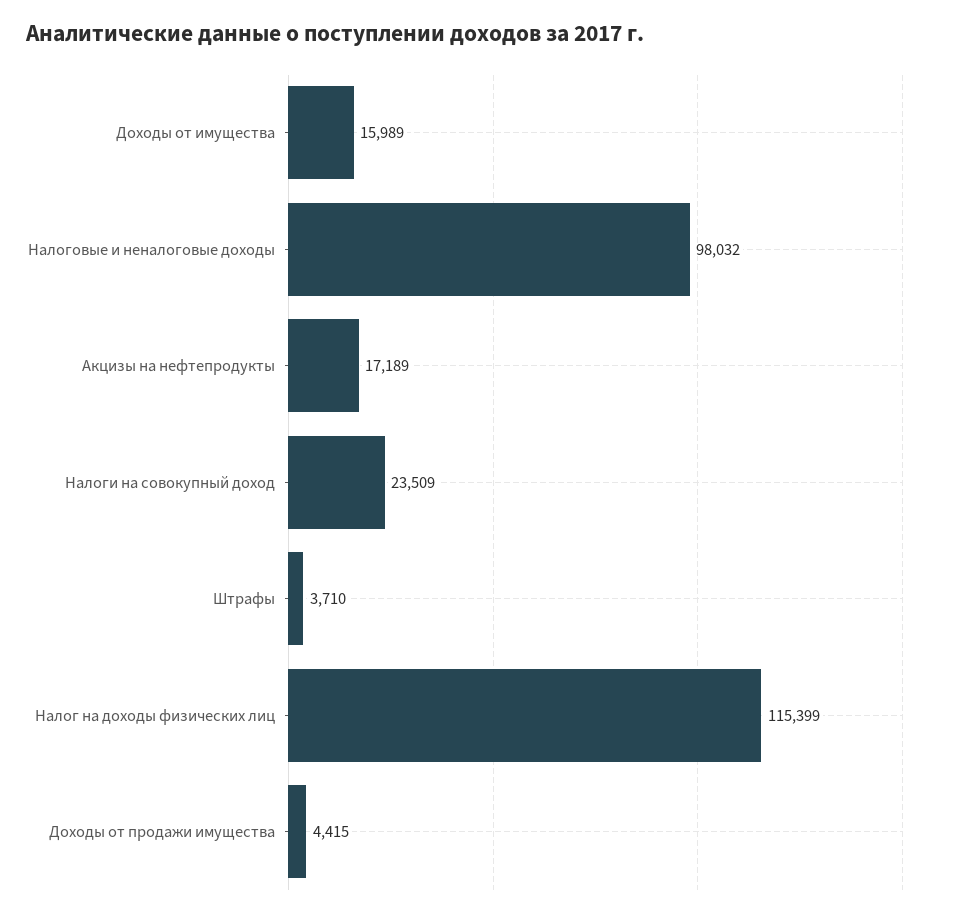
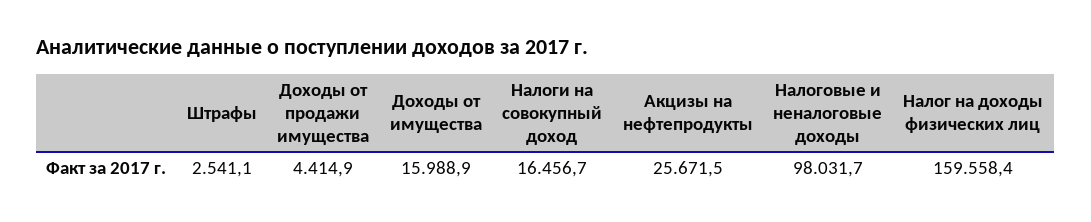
Акцизы на нефтепродукты: 17189 -> 25671.5
Налоги на совокупный доход: 23509 -> 16456.7
Штрафы: 3710 -> 2541.1
Налог на доходы физических лиц: 115399 -> 159558.4

